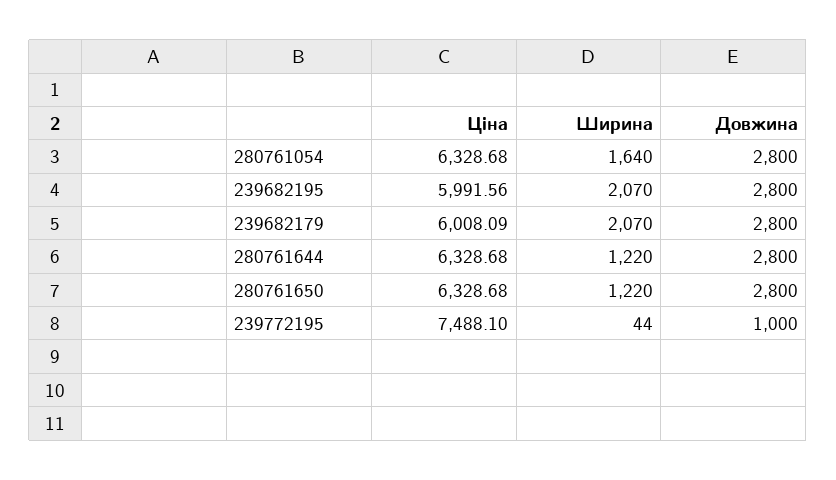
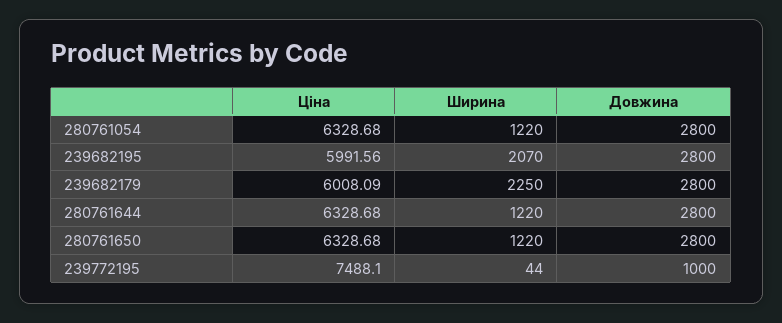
Ширина, 280761054: 1640 -> 1220
Ширина, 239682179: 2070 -> 2250

